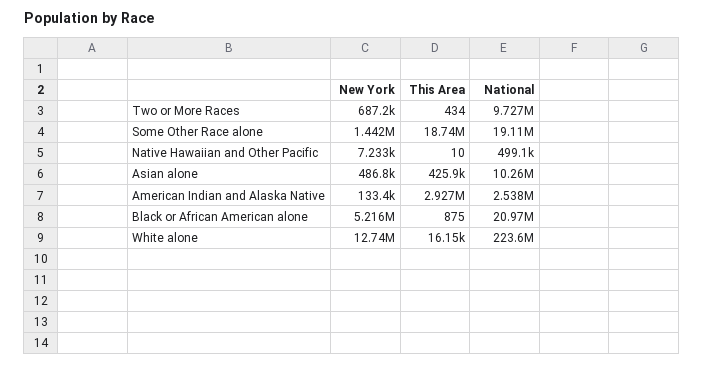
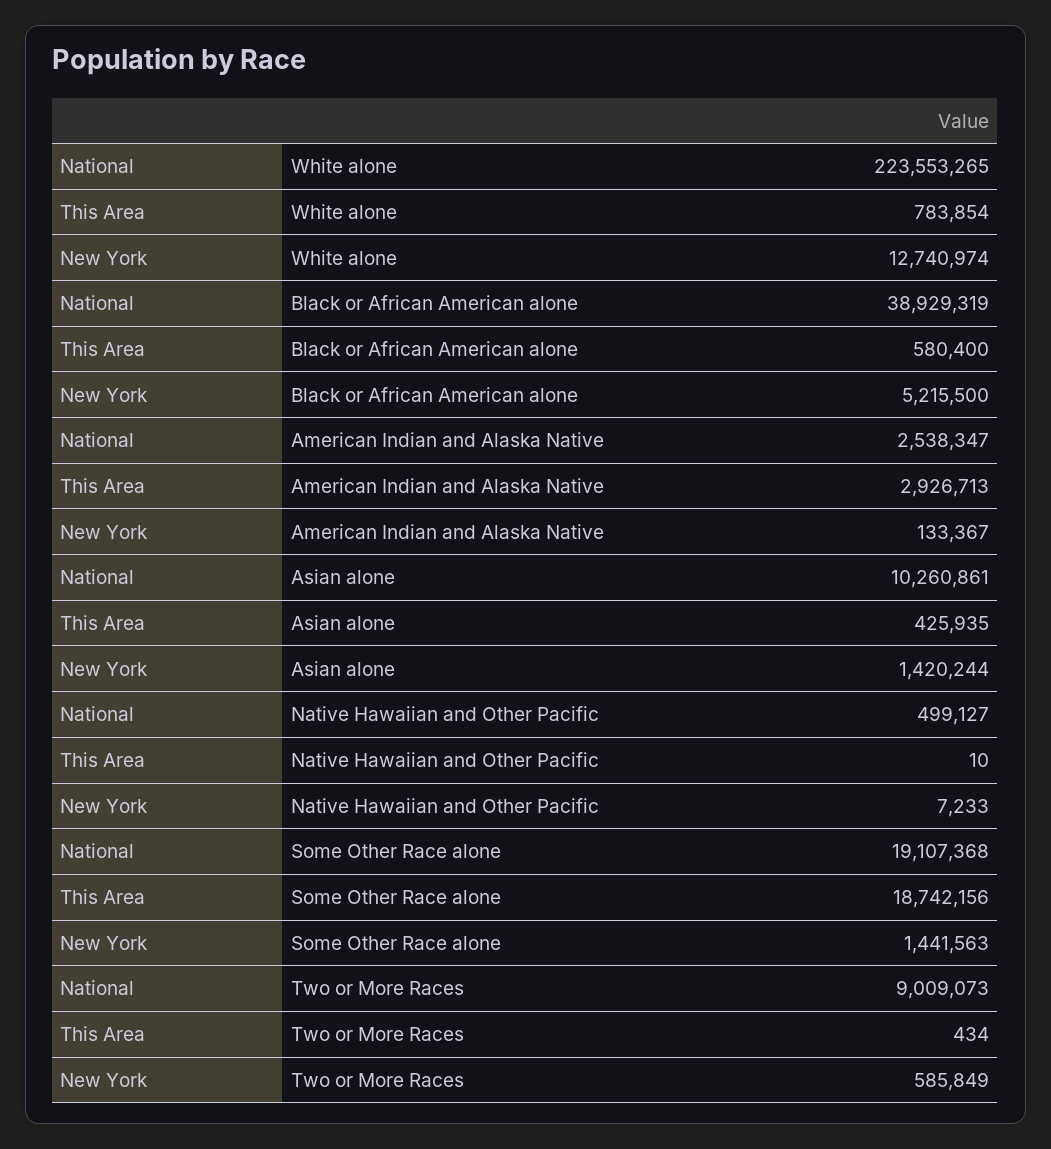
New York, Two or More Races: 687200 -> 585849
National, Two or More Races: 9727000 -> 9009073
New York, Asian alone: 486800 -> 1420244
This Area, Black or African American alone: 875 -> 580400
National, Black or African American alone: 20970000 -> 38929319
This Area, White alone: 16150 -> 783854

